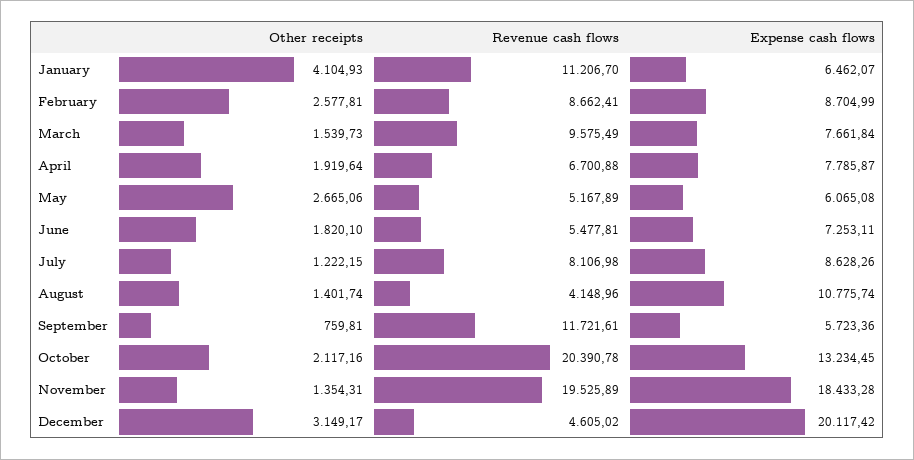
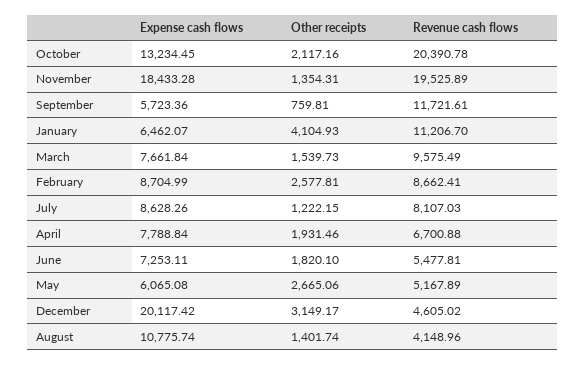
Other receipts, April: 1919.64 -> 1931.46
Expense cash flows, April: 7785.87 -> 7788.84
Revenue cash flows, July: 8106.98 -> 8107.03

